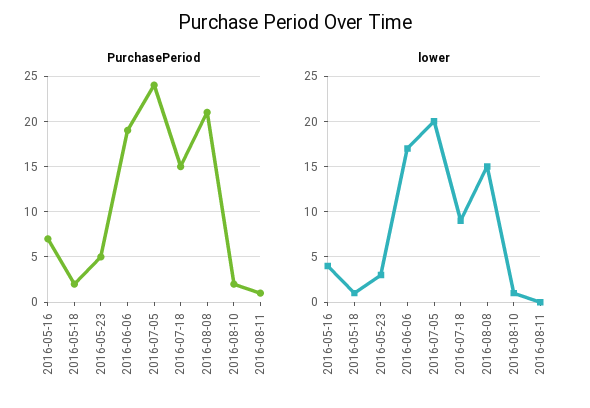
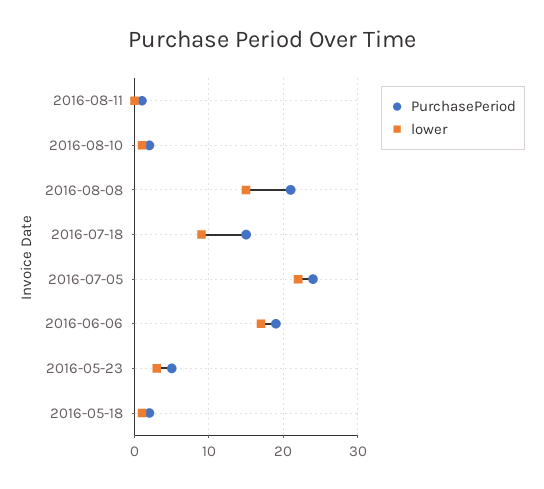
PurchasePeriod, 2016-05-16: 7 -> none
lower, 2016-05-16: 4 -> none
lower, 2016-07-05: 20 -> 22

